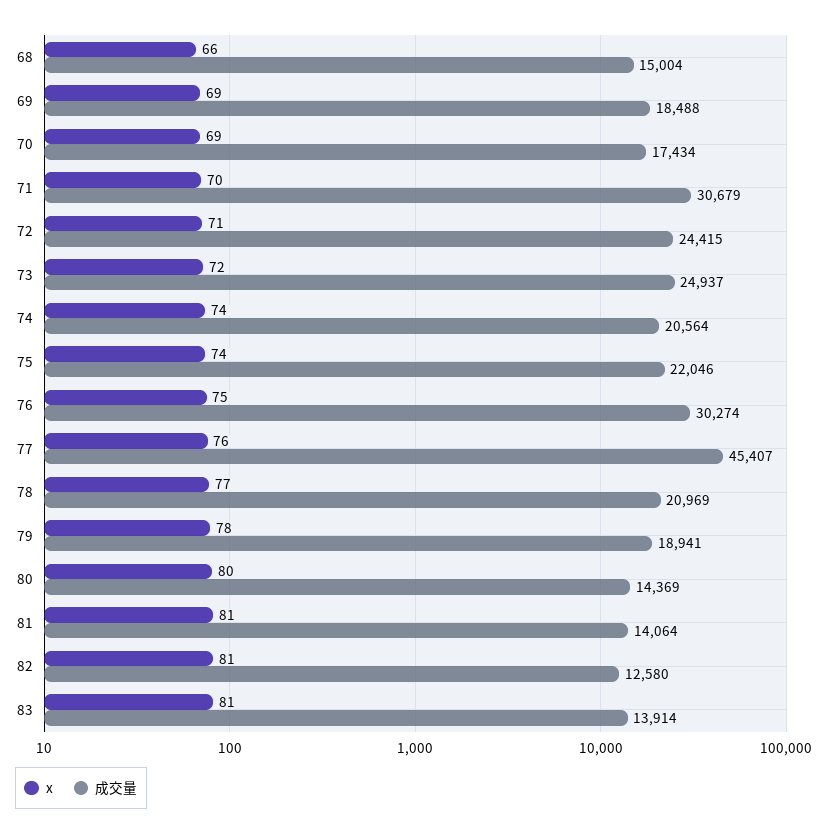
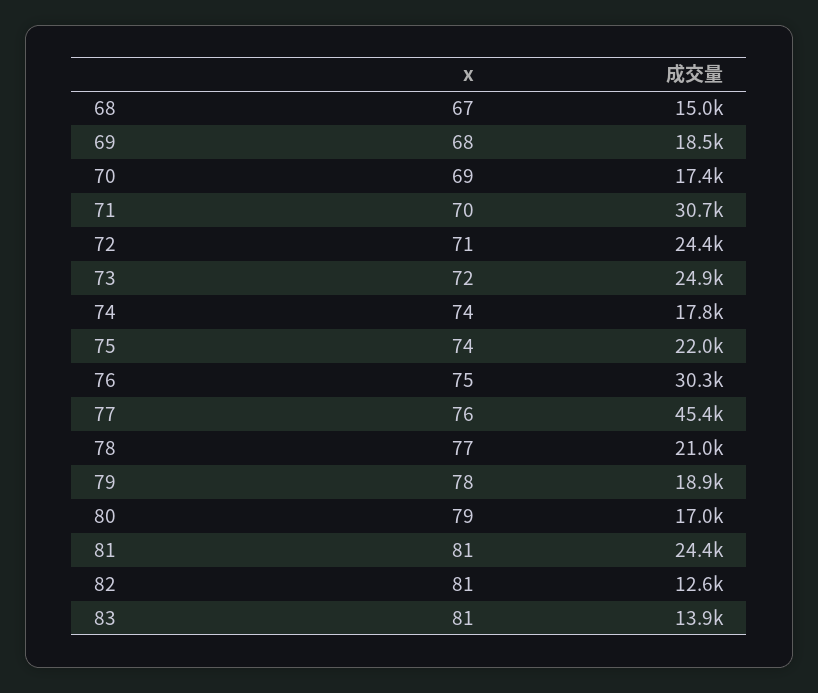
x, 68: 66 -> 67
x, 69: 69 -> 68
成交量, 74: 20564 -> 17800
x, 80: 80 -> 79
成交量, 80: 14369 -> 17000
成交量, 81: 14064 -> 24400

